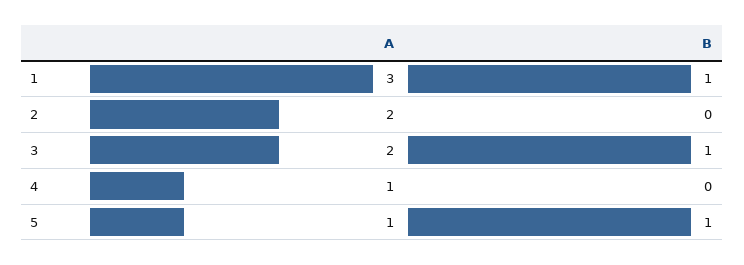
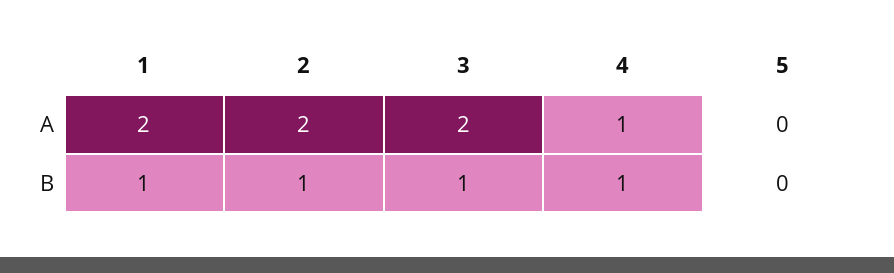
A, 1: 3 -> 2
B, 2: 0 -> 1
B, 4: 0 -> 1
A, 5: 1 -> 0
B, 5: 1 -> 0

